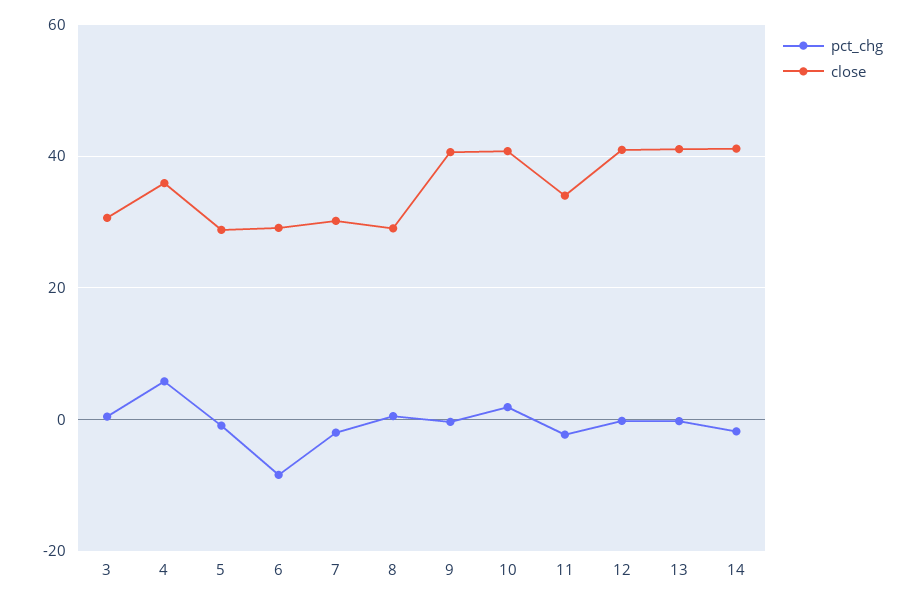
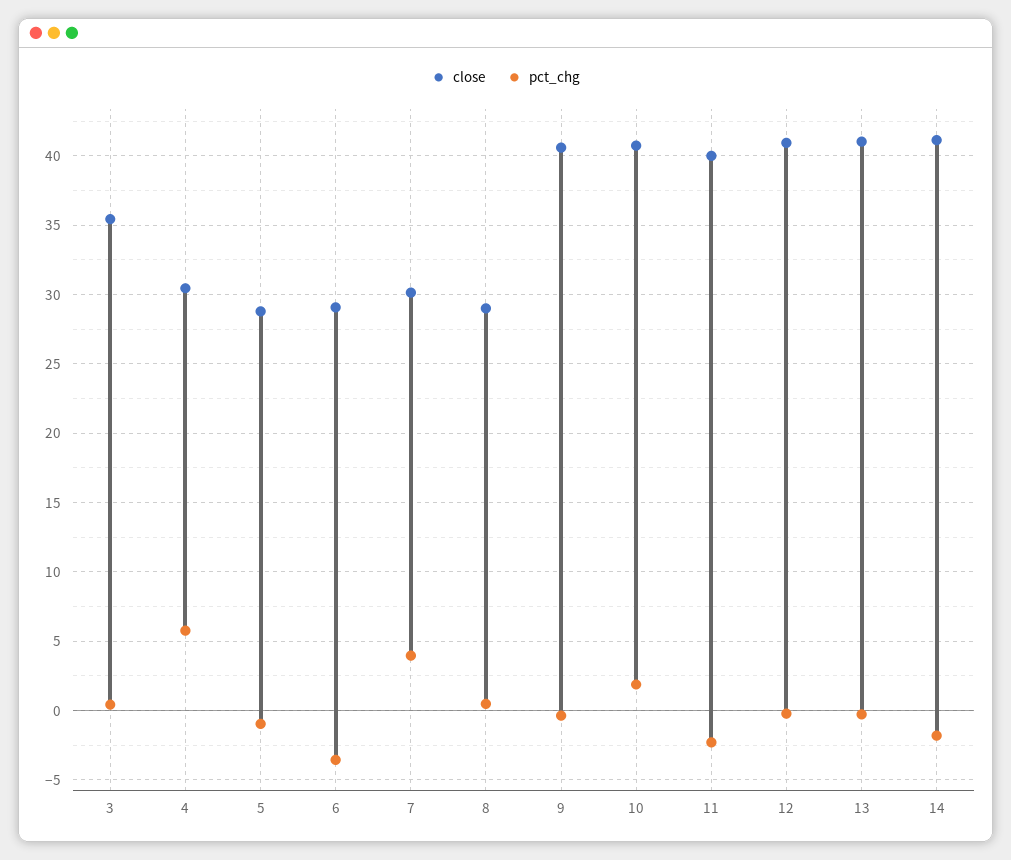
close, 3: 30 -> 35.5
close, 4: 36 -> 30.5
pct_chg, 6: -8 -> -3.5
pct_chg, 7: -2 -> 4
close, 11: 34 -> 40

